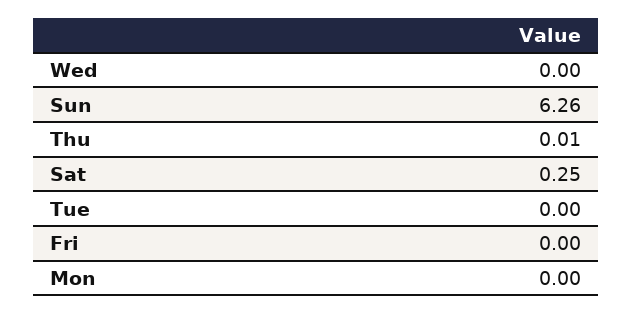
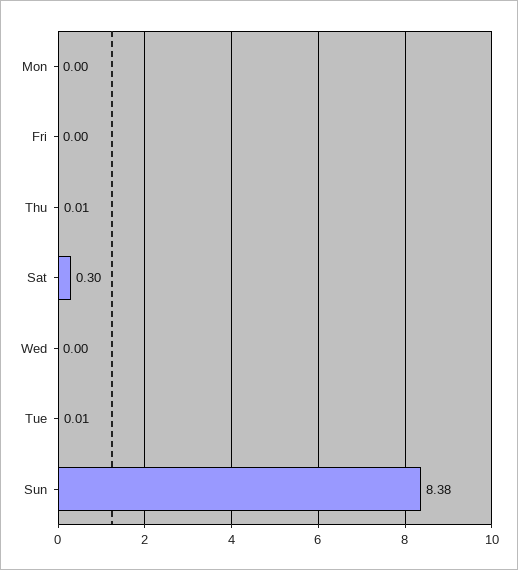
Sun: 6.26 -> 8.38
Sat: 0.25 -> 0.3
Tue: 0 -> 0.01

